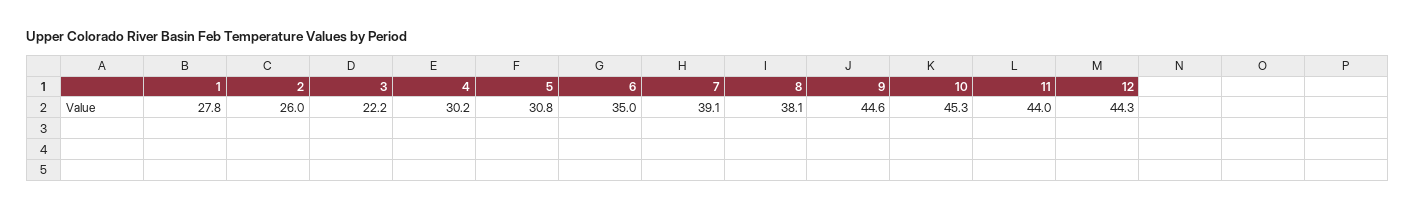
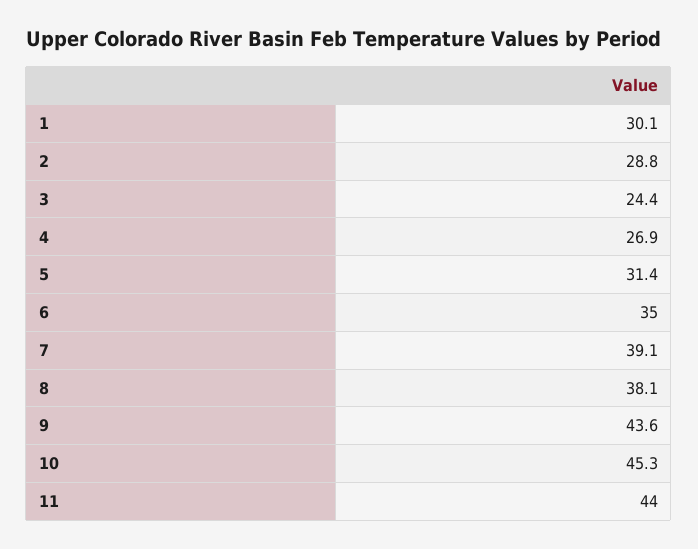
1: 27.8 -> 30.1
2: 26 -> 28.8
3: 22.2 -> 24.4
4: 30.2 -> 26.9
5: 30.8 -> 31.4
9: 44.6 -> 43.6
12: 44.3 -> none

